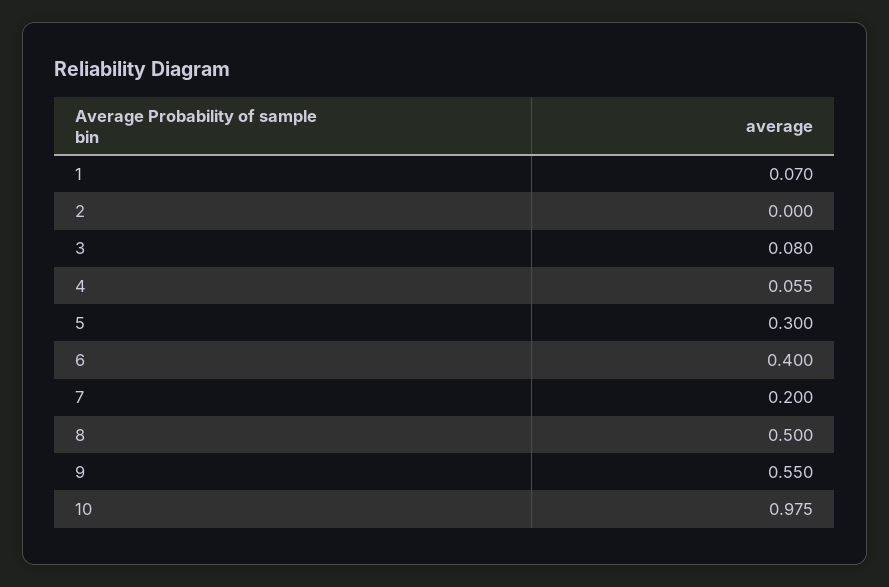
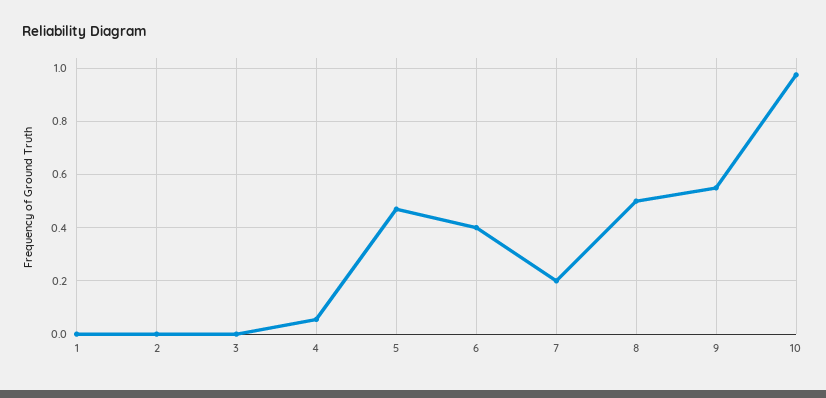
1: 0.07 -> 0
3: 0.08 -> 0
5: 0.3 -> 0.475

